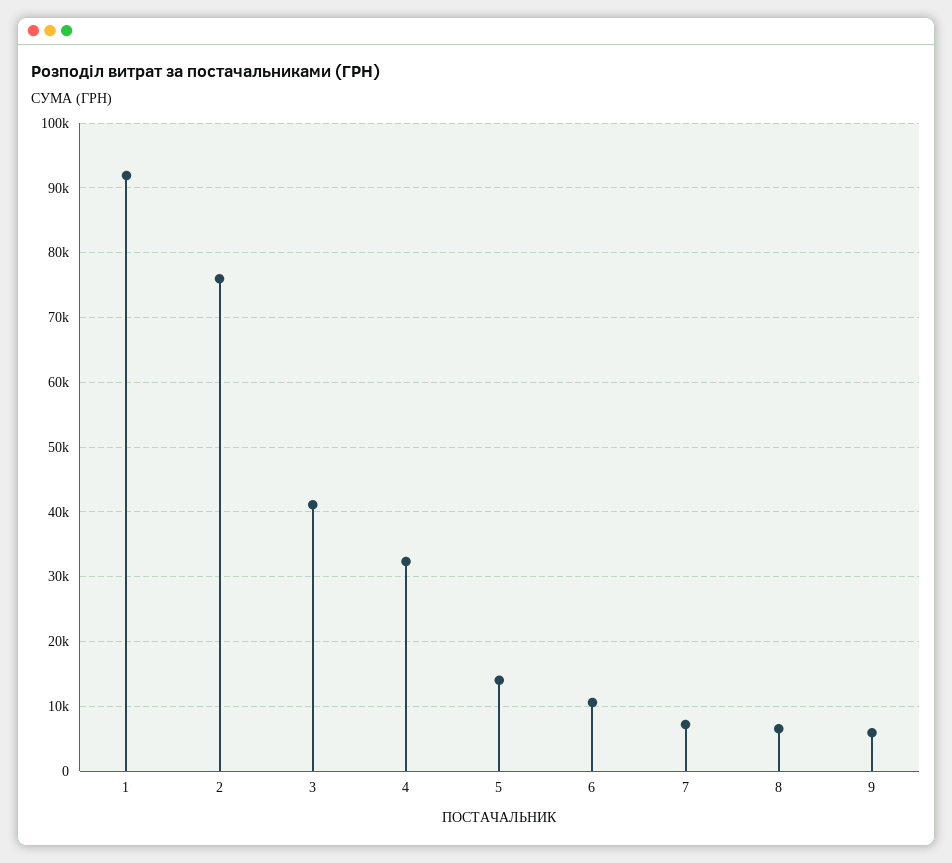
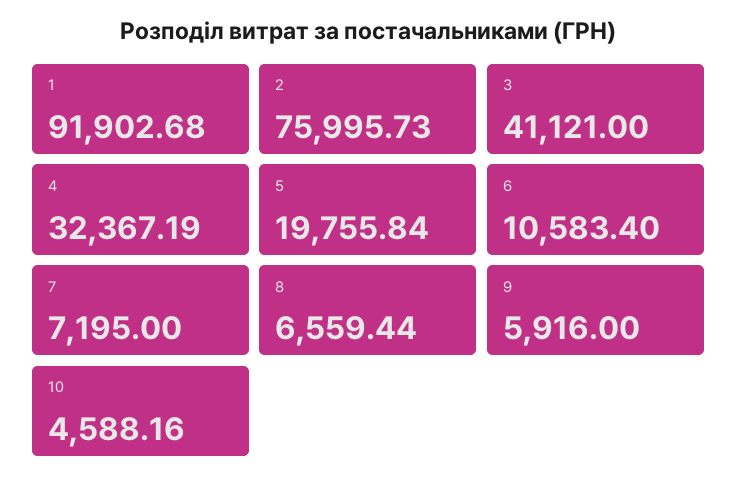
5: 14000 -> 19755.84
10: none -> 4588.16

